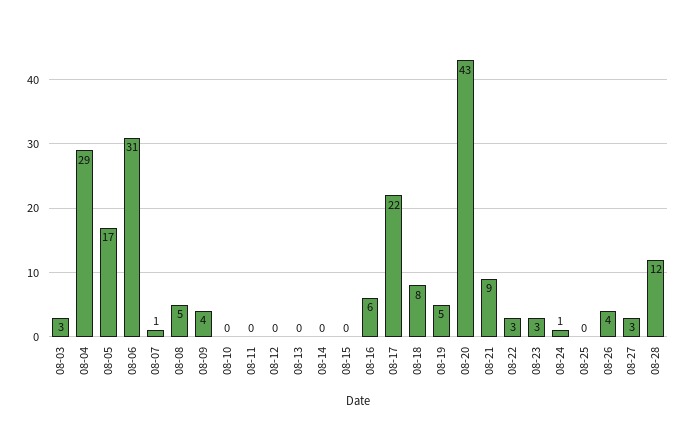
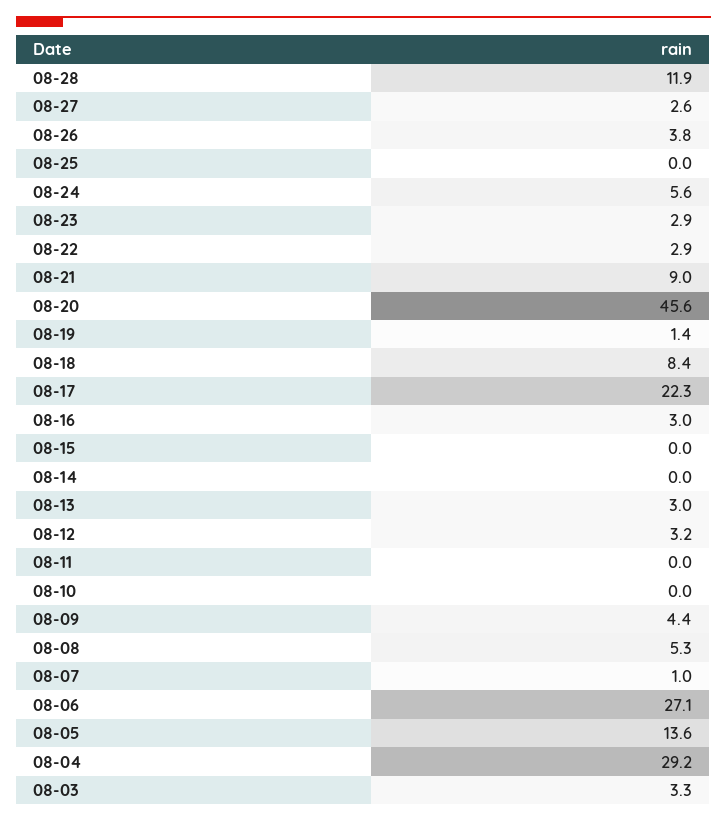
08-05: 17 -> 13.6
08-06: 31 -> 27.1
08-12: 0 -> 3.2
08-13: 0 -> 3
08-16: 6 -> 3
08-19: 5 -> 1.4
08-20: 43 -> 45.6
08-24: 1 -> 5.6

